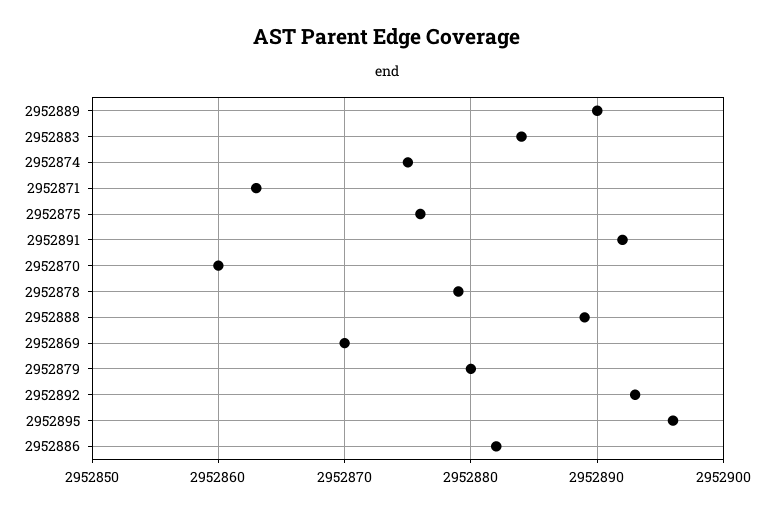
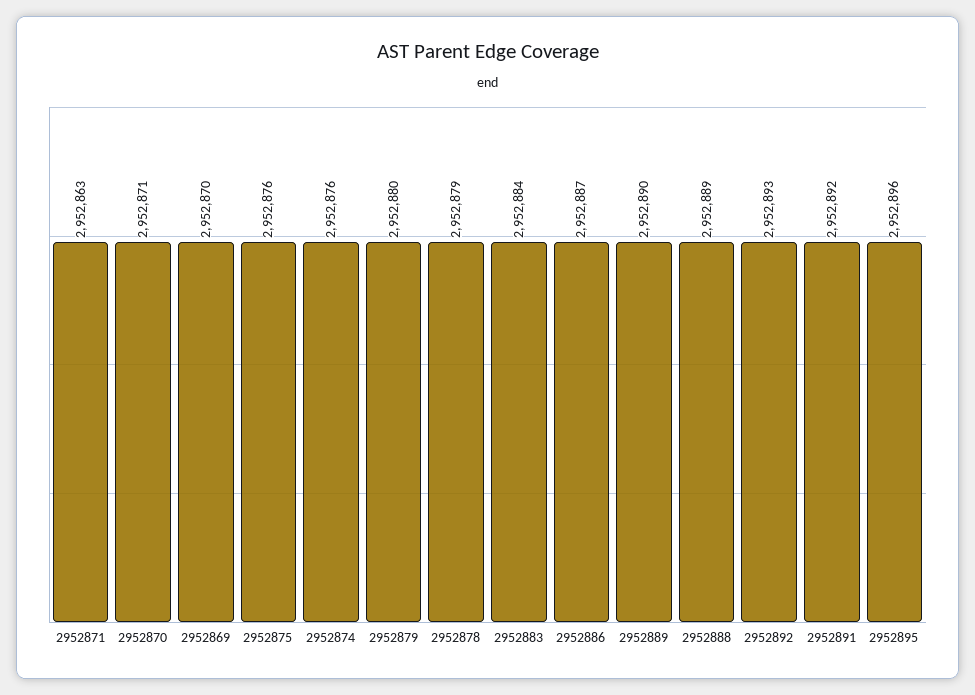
2952874: 2952875 -> 2952876
2952870: 2952860 -> 2952871
2952886: 2952882 -> 2952887

